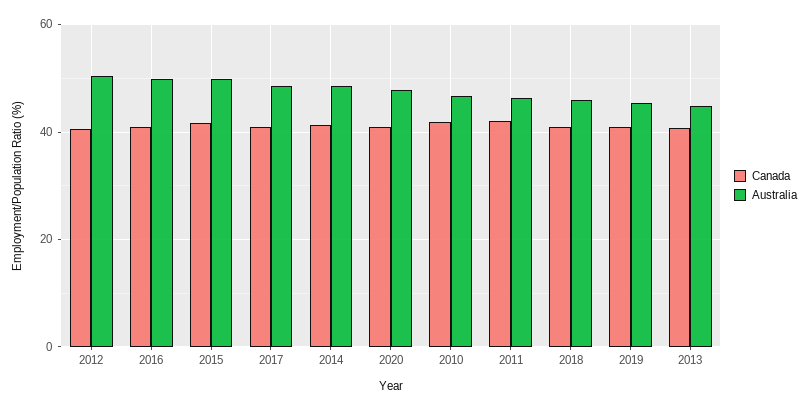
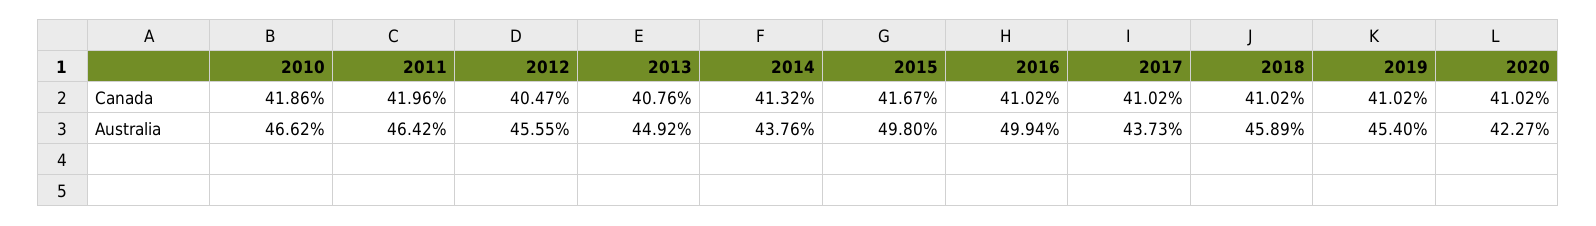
Australia, 2012: 50 -> 45.55
Australia, 2017: 48 -> 43.73
Australia, 2014: 48 -> 43.76
Australia, 2020: 48 -> 42.27

